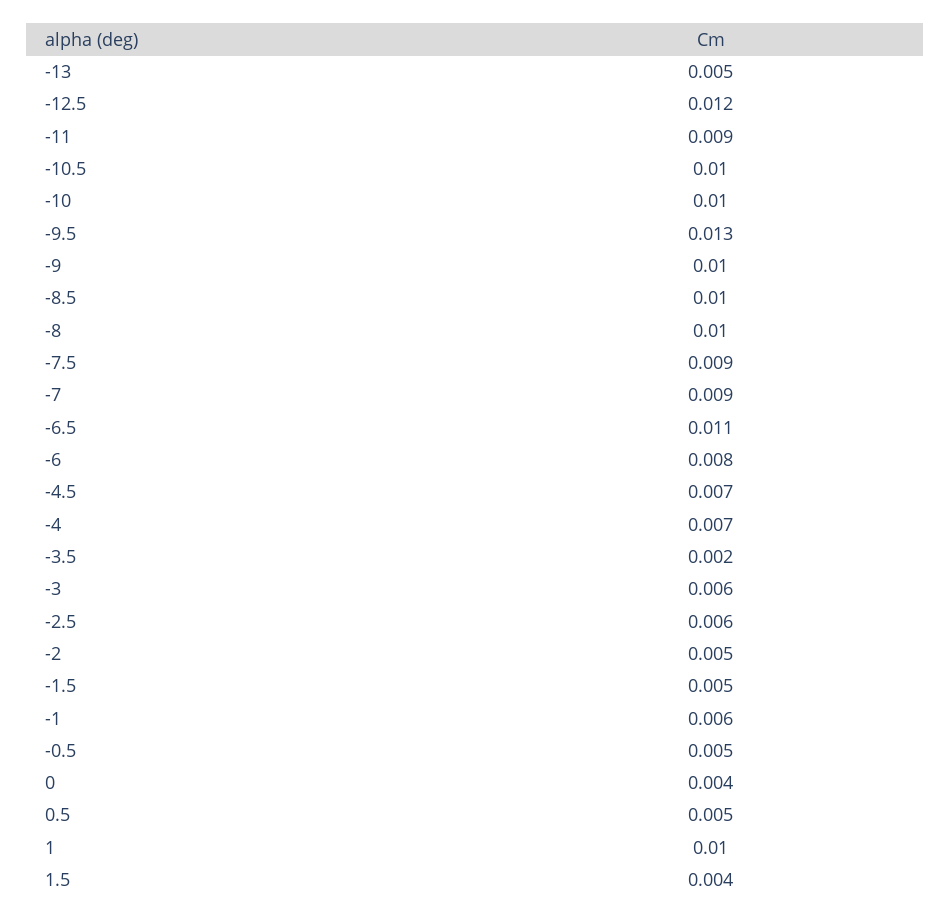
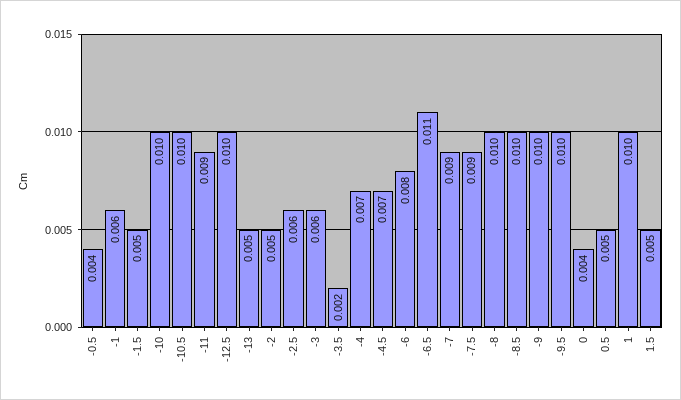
-12.5: 0.012 -> 0.01
-9.5: 0.013 -> 0.01
-0.5: 0.005 -> 0.004
1.5: 0.004 -> 0.005

